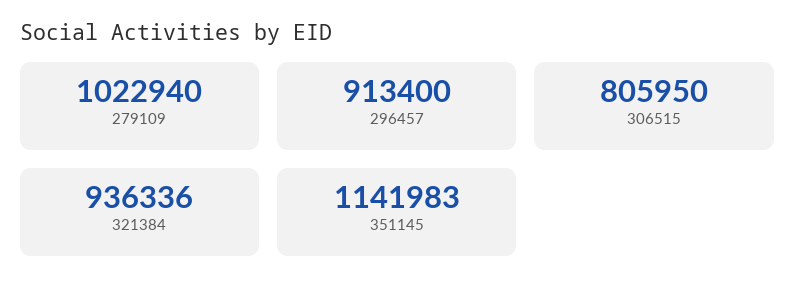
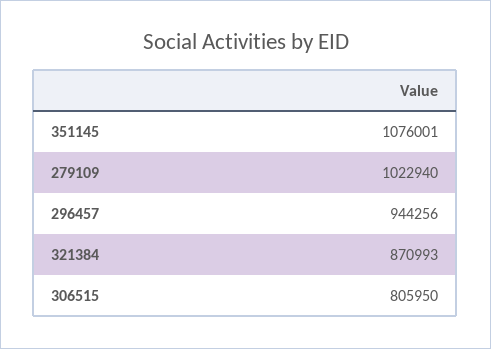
296457: 913400 -> 944256
321384: 936336 -> 870993
351145: 1141983 -> 1076001

